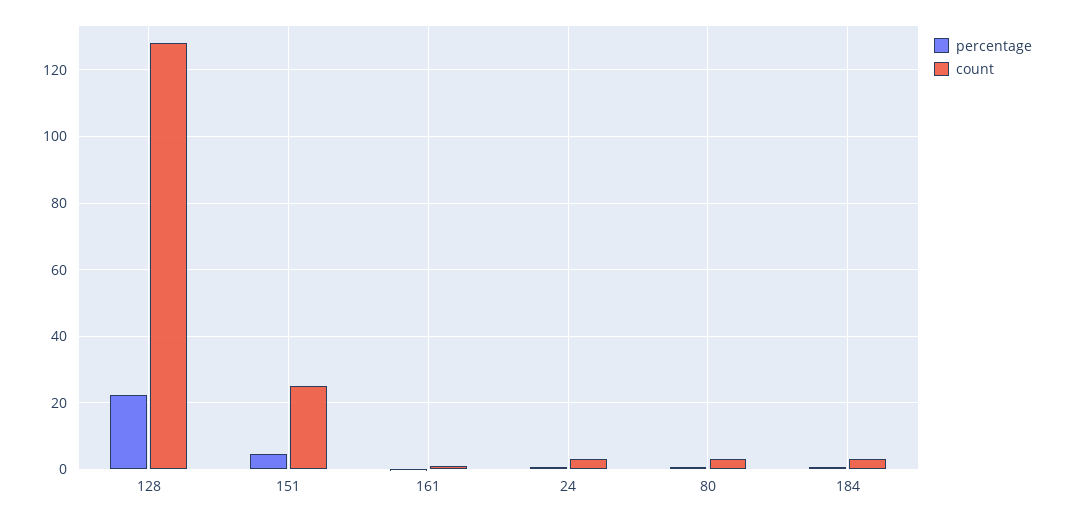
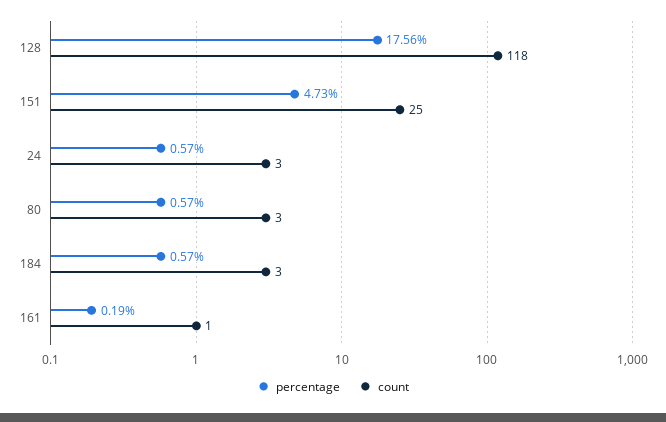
percentage, 128: 22 -> 17.56
count, 128: 128 -> 118

